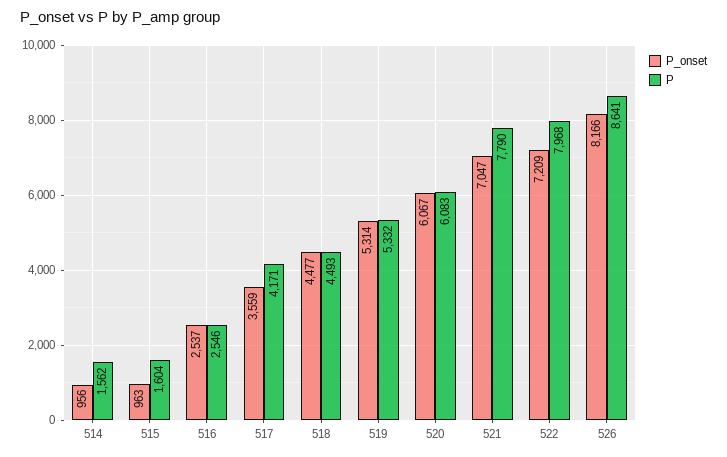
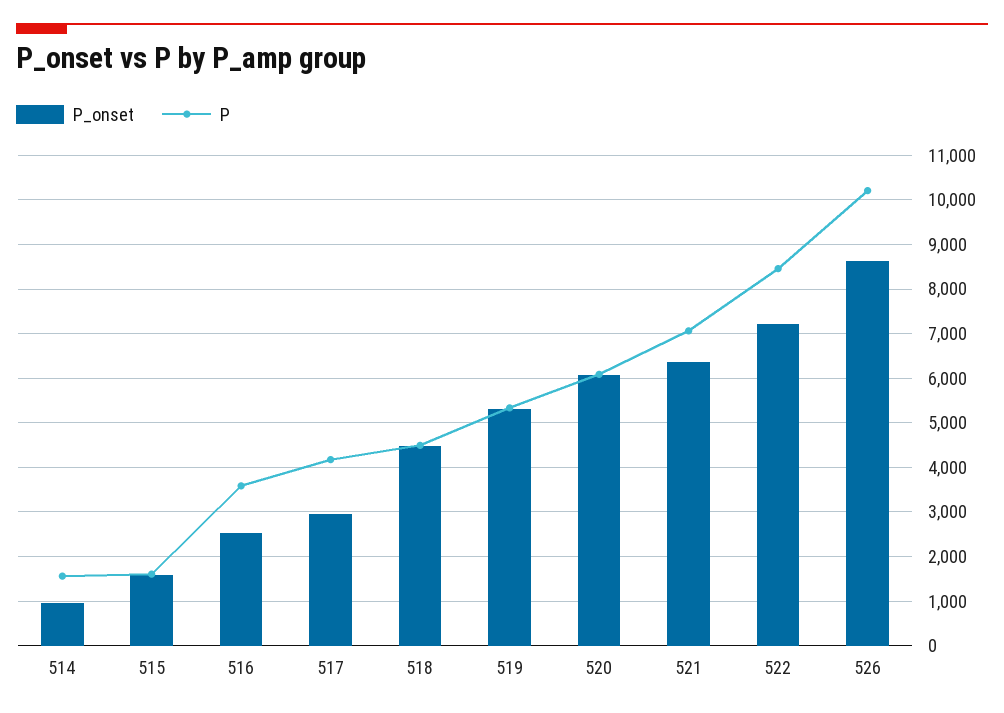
P_onset, 515: 963 -> 1600
P, 516: 2546 -> 3600
P_onset, 517: 3559 -> 3000
P_onset, 521: 7047 -> 6400
P, 521: 7790 -> 7000
P, 522: 7968 -> 8400
P_onset, 526: 8166 -> 8600
P, 526: 8641 -> 10200

